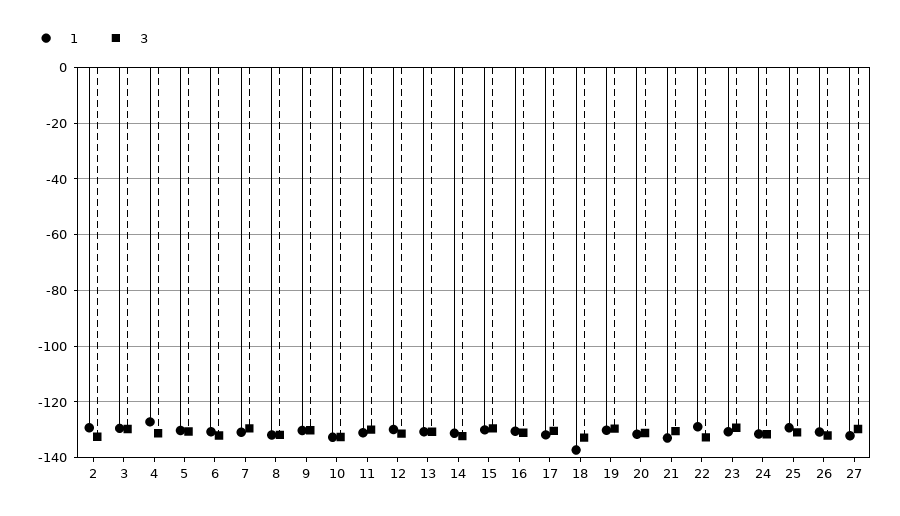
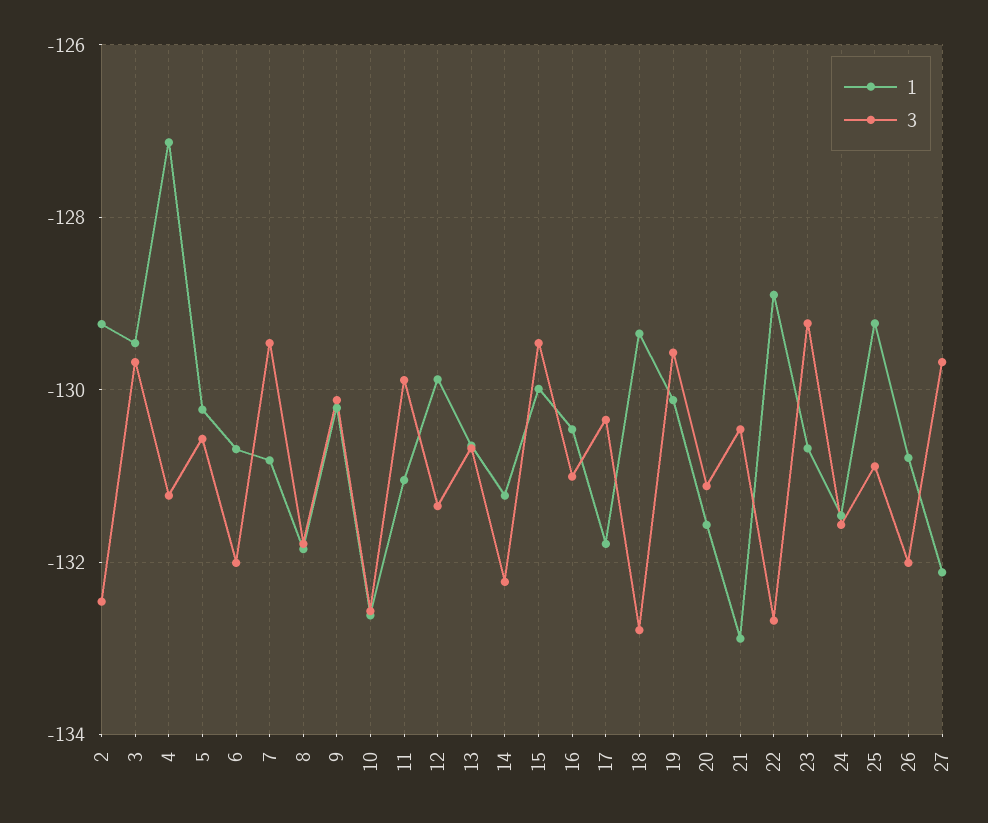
1, 18: -137.5 -> -129.4

